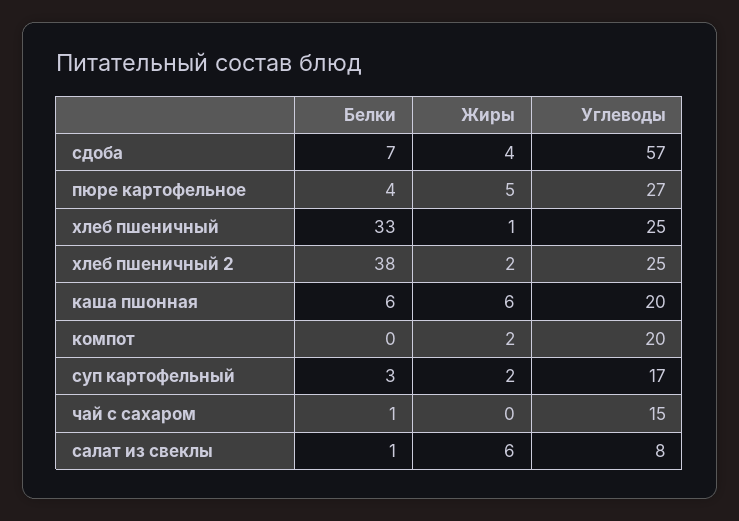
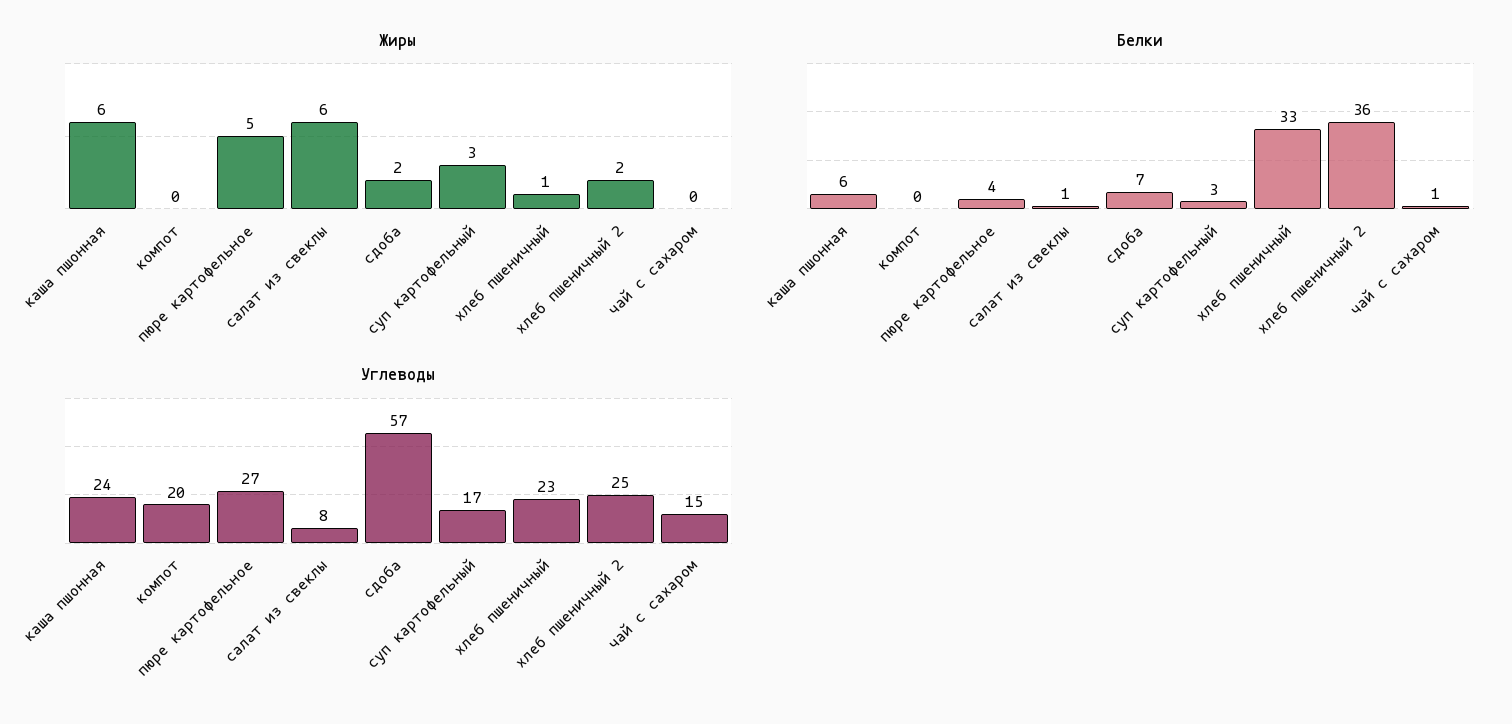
Жиры, сдоба: 4 -> 2
Углеводы, хлеб пшеничный: 25 -> 23
Белки, хлеб пшеничный 2: 38 -> 36
Углеводы, каша пшонная: 20 -> 24
Жиры, компот: 2 -> 0
Жиры, суп картофельный: 2 -> 3

